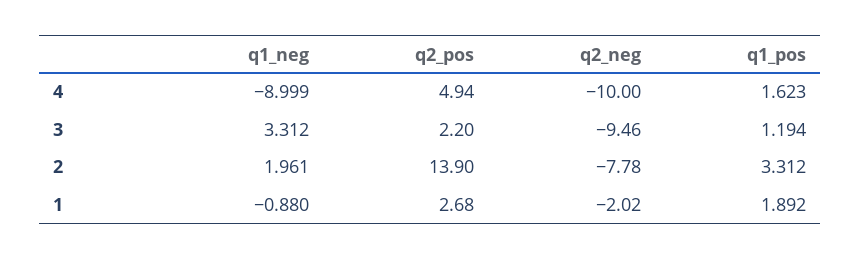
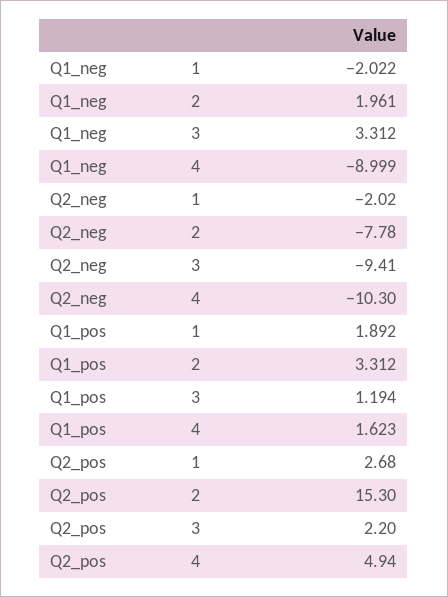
q2_neg, 4: -10 -> -10.3
q2_neg, 3: -9.46 -> -9.41
q2_pos, 2: 13.9 -> 15.3
q1_neg, 1: -0.88 -> -2.022

